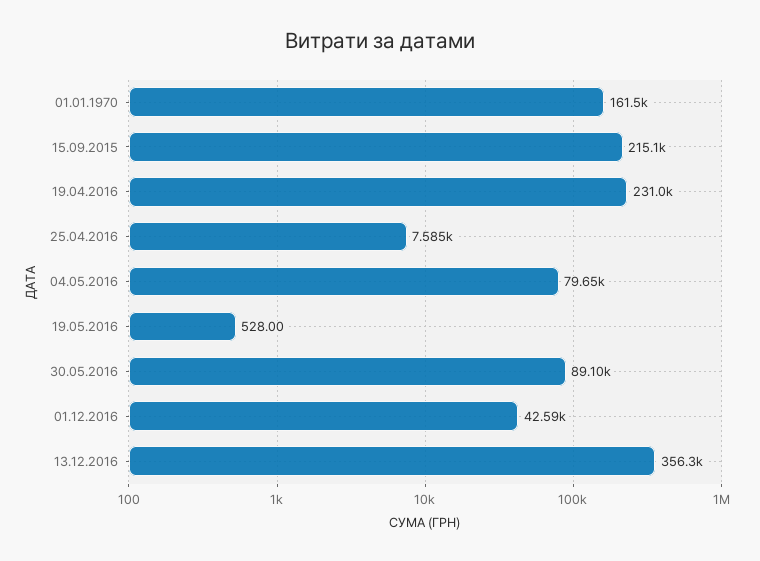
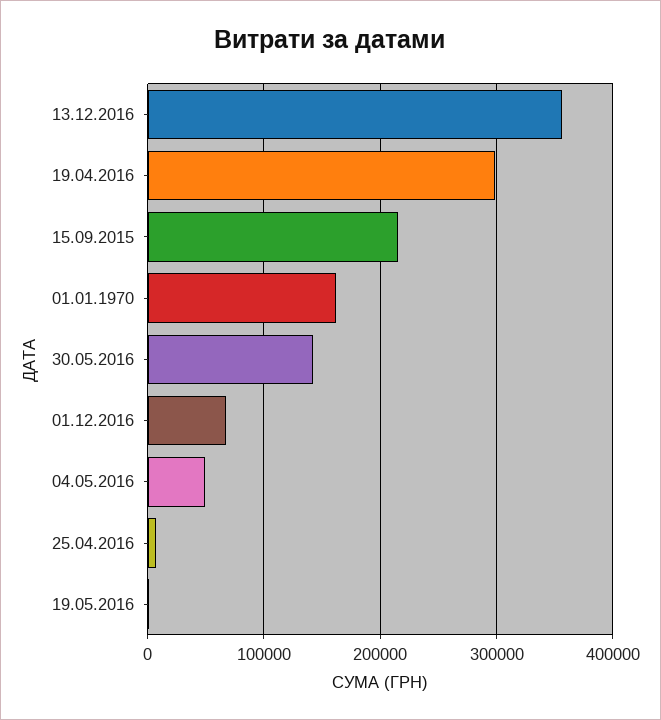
19.04.2016: 231000 -> 300000
04.05.2016: 79650 -> 50000
30.05.2016: 89100 -> 140000
01.12.2016: 42590 -> 70000

